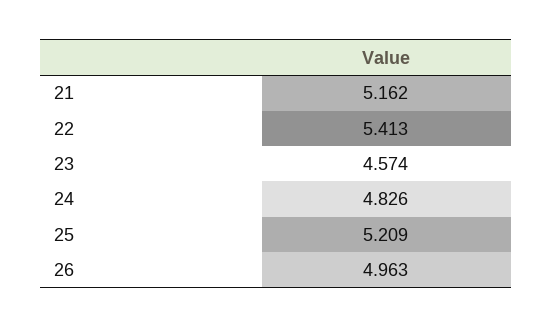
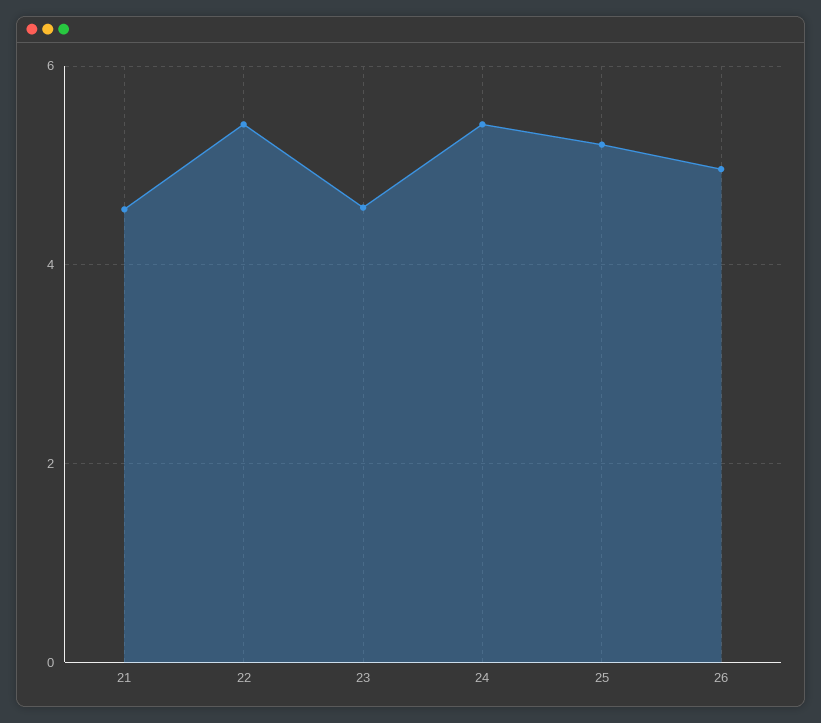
21: 5.162 -> 4.6
24: 4.826 -> 5.4

